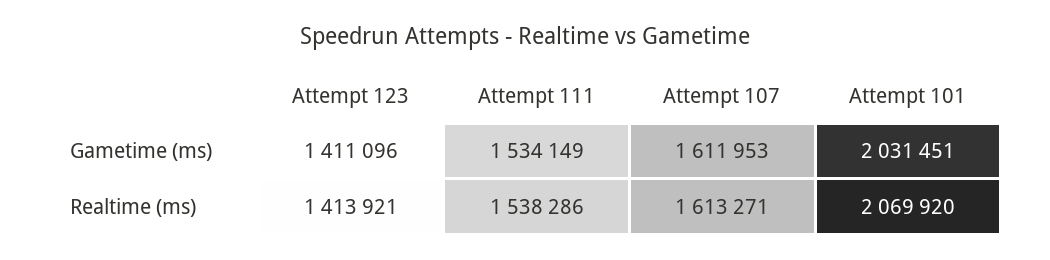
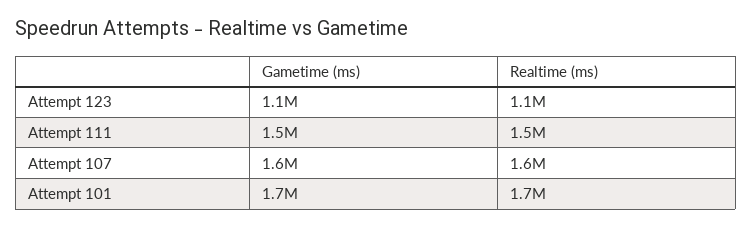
Attempt 123, Gametime (ms): 1411096 -> 1100000
Attempt 101, Gametime (ms): 2031451 -> 1700000
Attempt 123, Realtime (ms): 1413921 -> 1100000
Attempt 101, Realtime (ms): 2069920 -> 1700000

